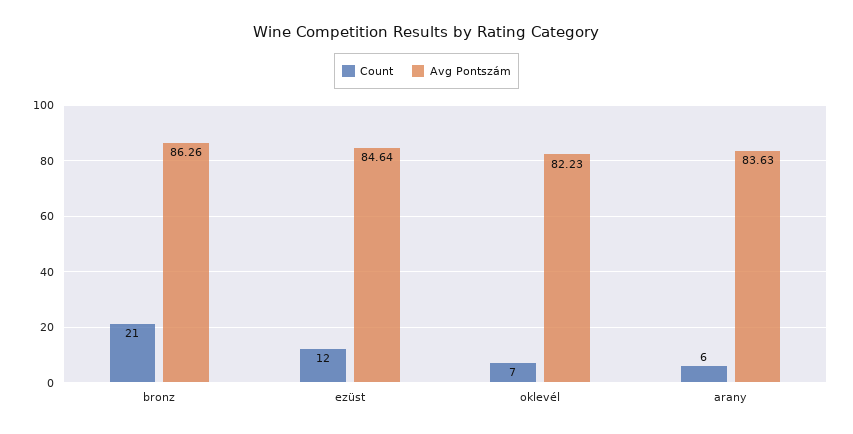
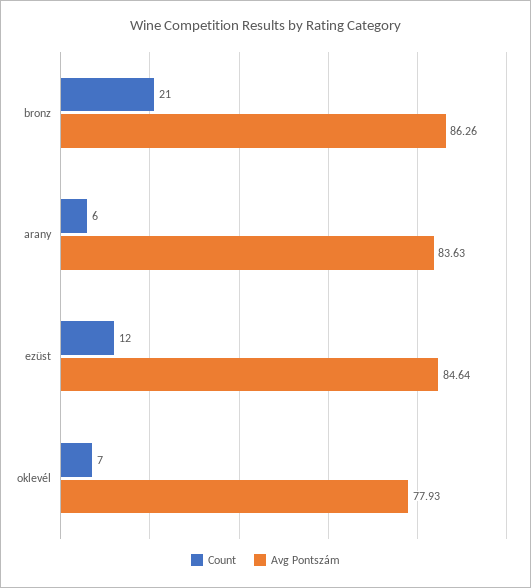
Avg Pontszám, oklevél: 82.23 -> 77.93

